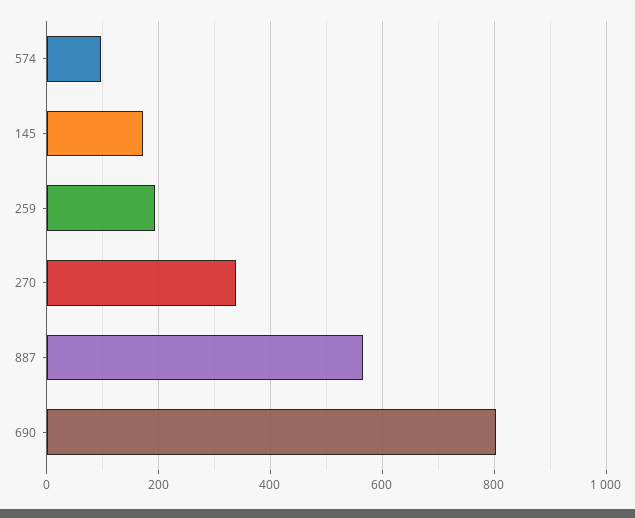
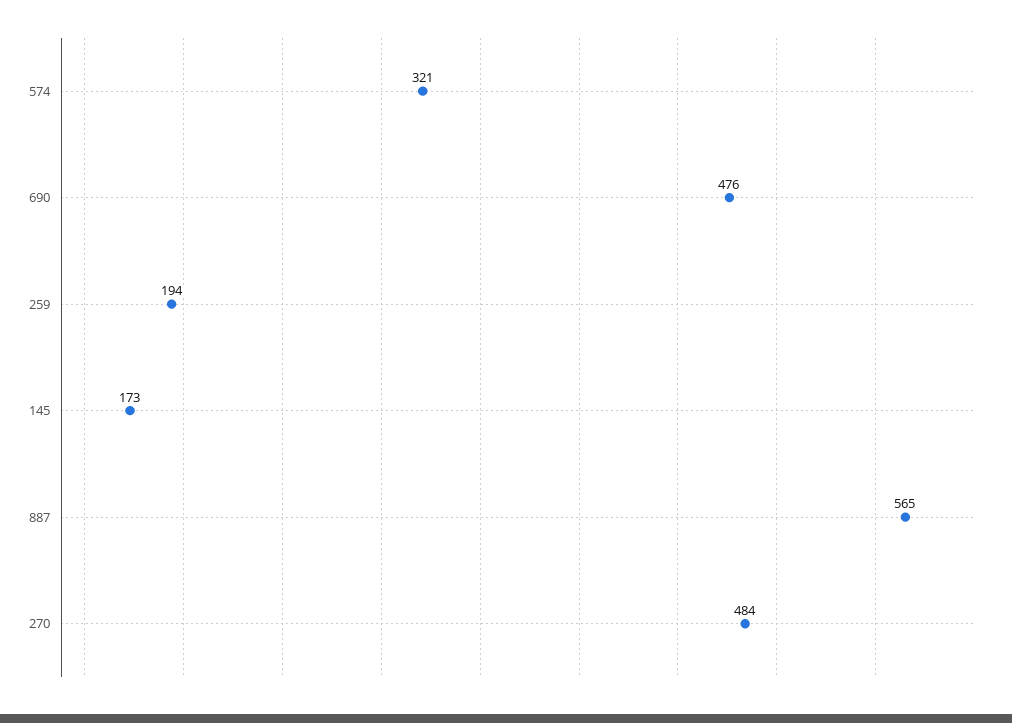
574: 100 -> 321
270: 340 -> 484
690: 800 -> 476

